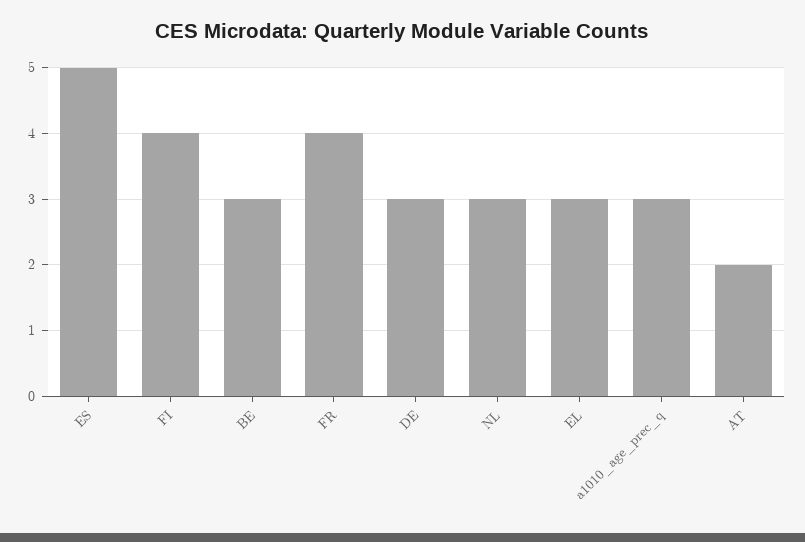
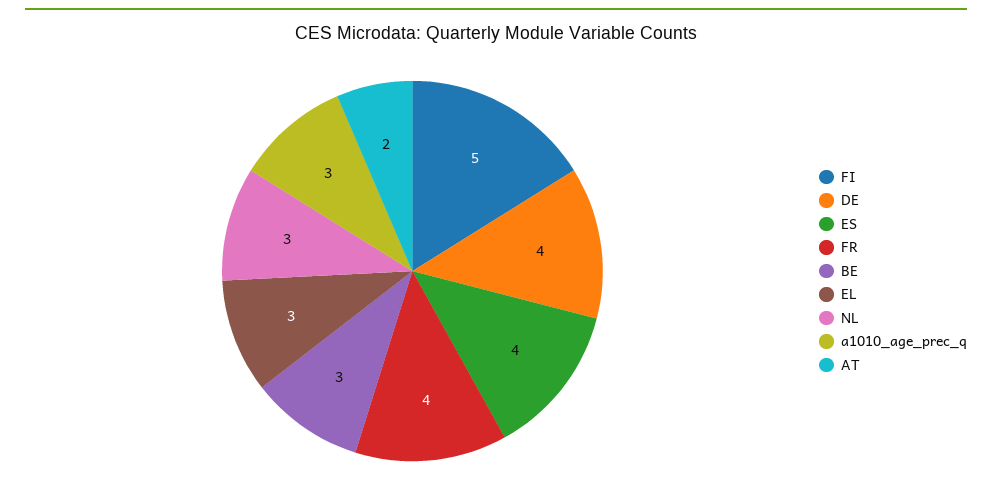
ES: 5 -> 4
FI: 4 -> 5
DE: 3 -> 4

